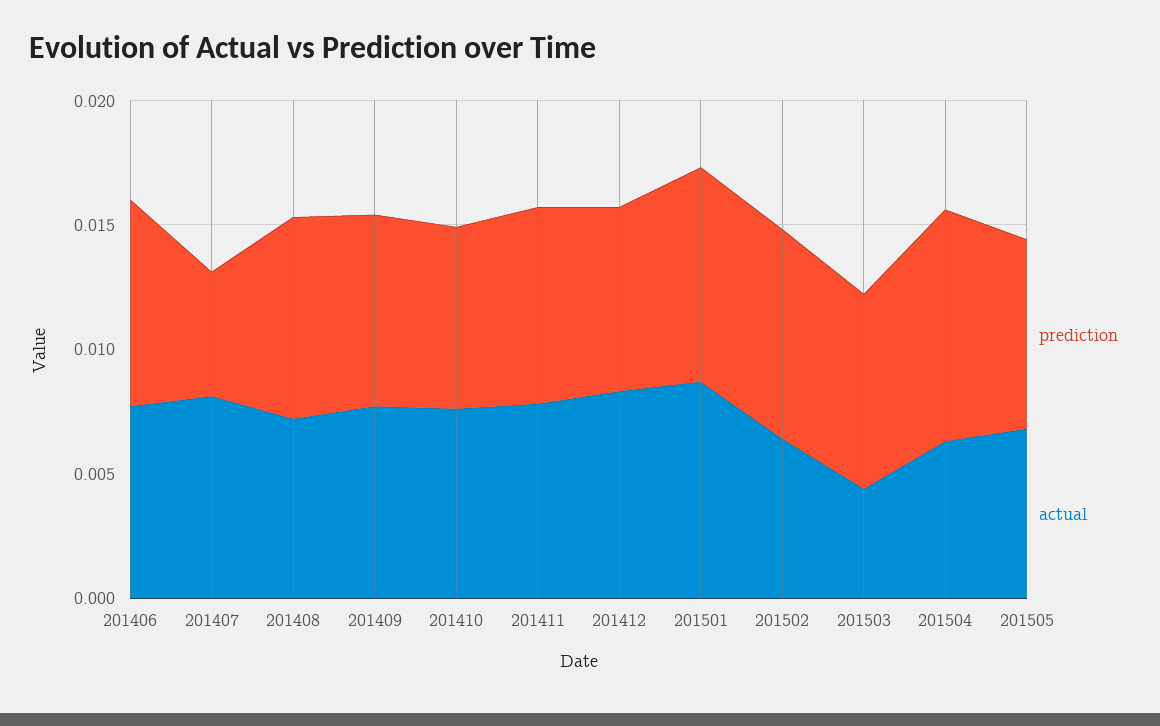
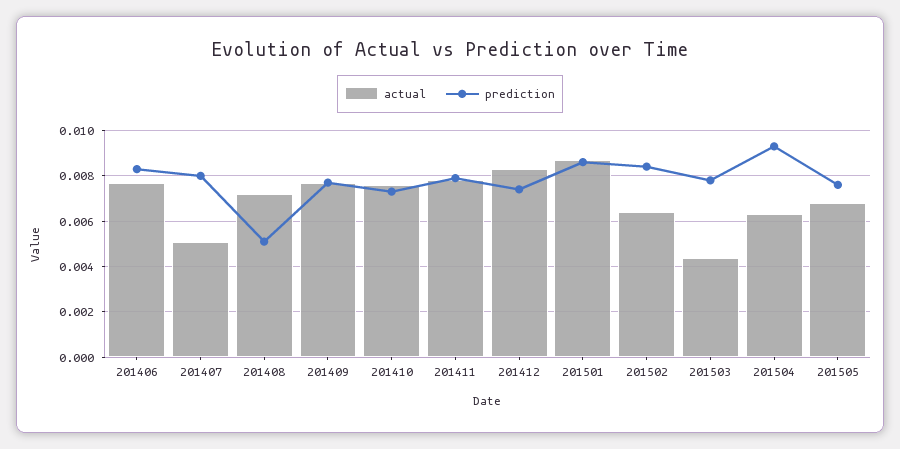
prediction, 201407: 0.005 -> 0.008
actual, 201407: 0.008 -> 0.005
prediction, 201408: 0.008 -> 0.005

